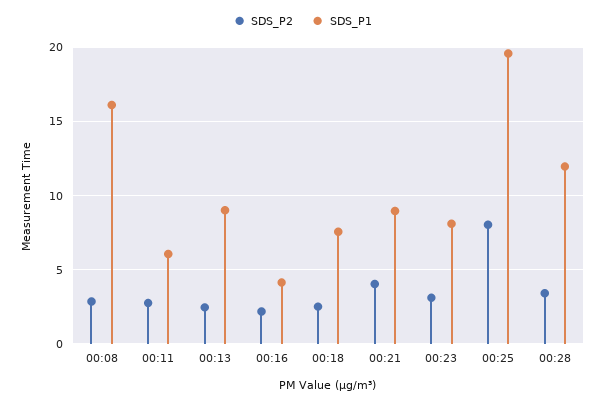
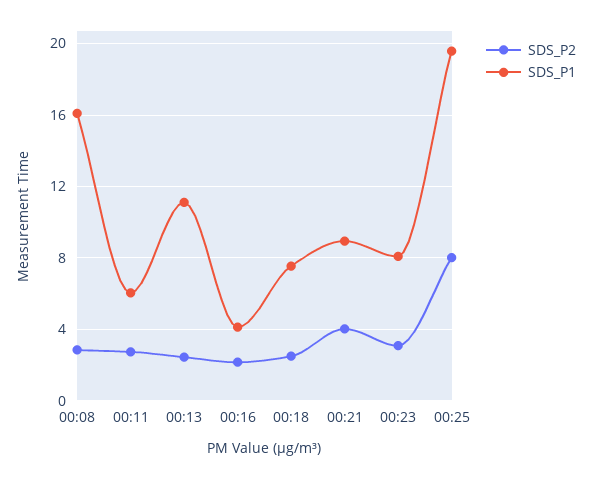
SDS_P1, 00:13: 9 -> 11
SDS_P2, 00:28: 3.5 -> none
SDS_P1, 00:28: 12 -> none

